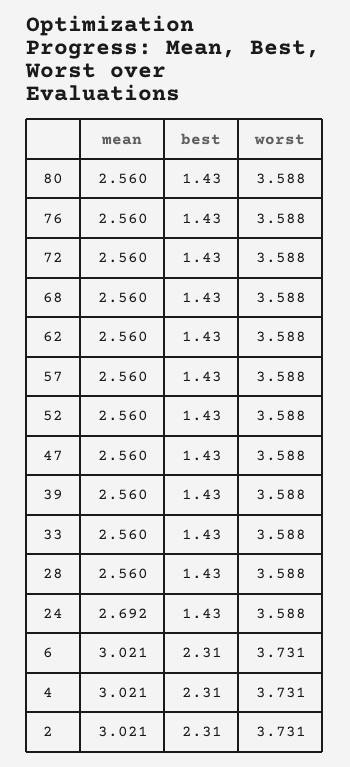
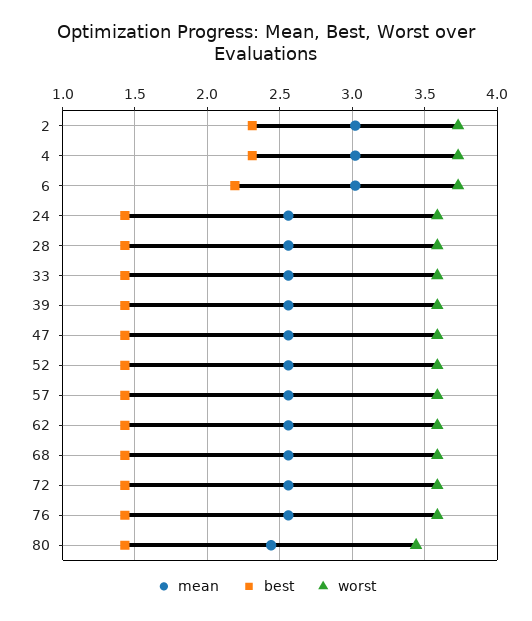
mean, 80: 2.56 -> 2.45
worst, 80: 3.588 -> 3.45
mean, 24: 2.692 -> 2.55
best, 6: 2.31 -> 2.2

